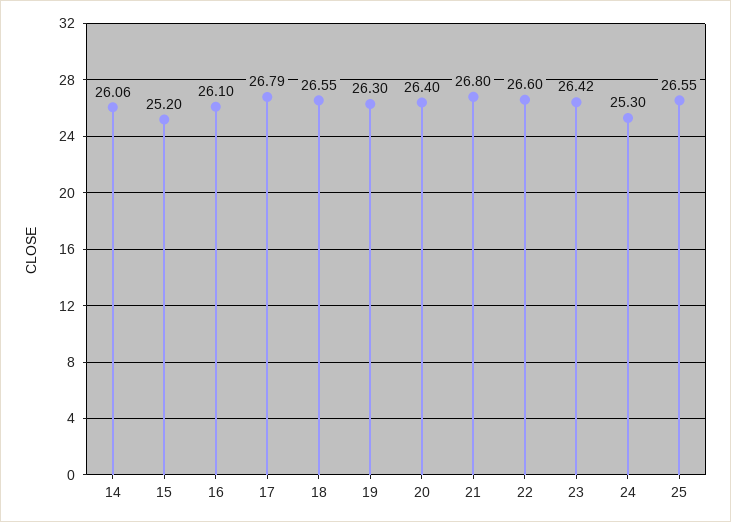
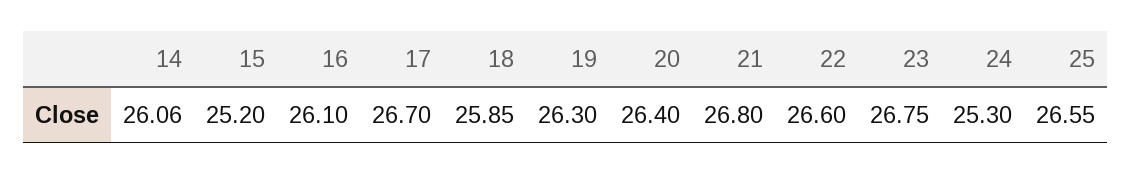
17: 26.79 -> 26.7
18: 26.55 -> 25.85
23: 26.42 -> 26.75

